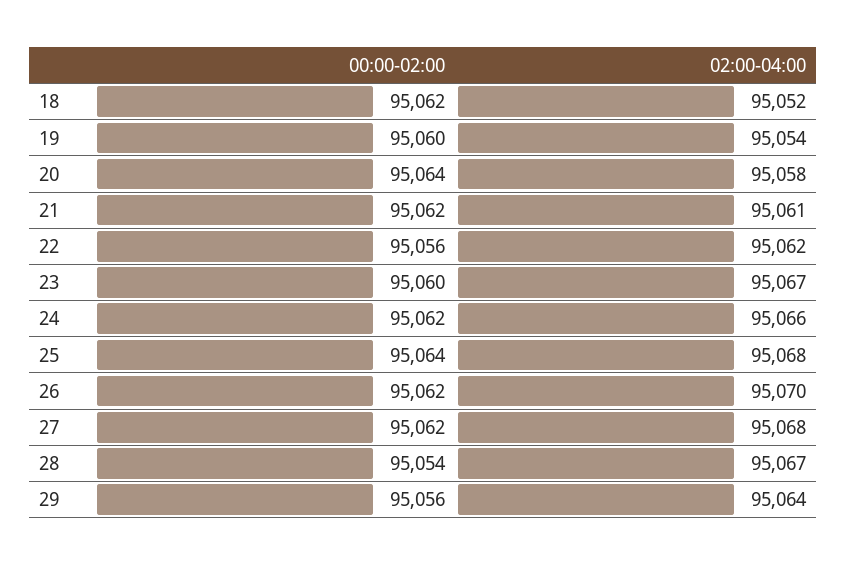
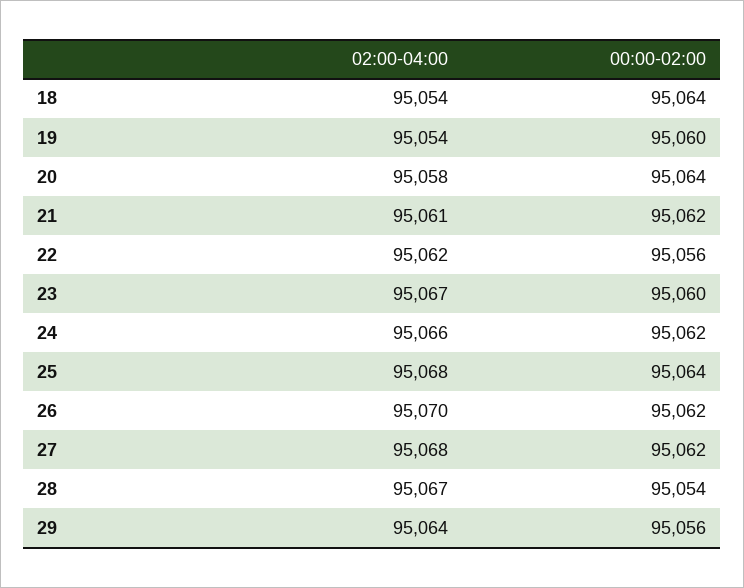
00:00-02:00, 18: 95062 -> 95064
02:00-04:00, 18: 95052 -> 95054

